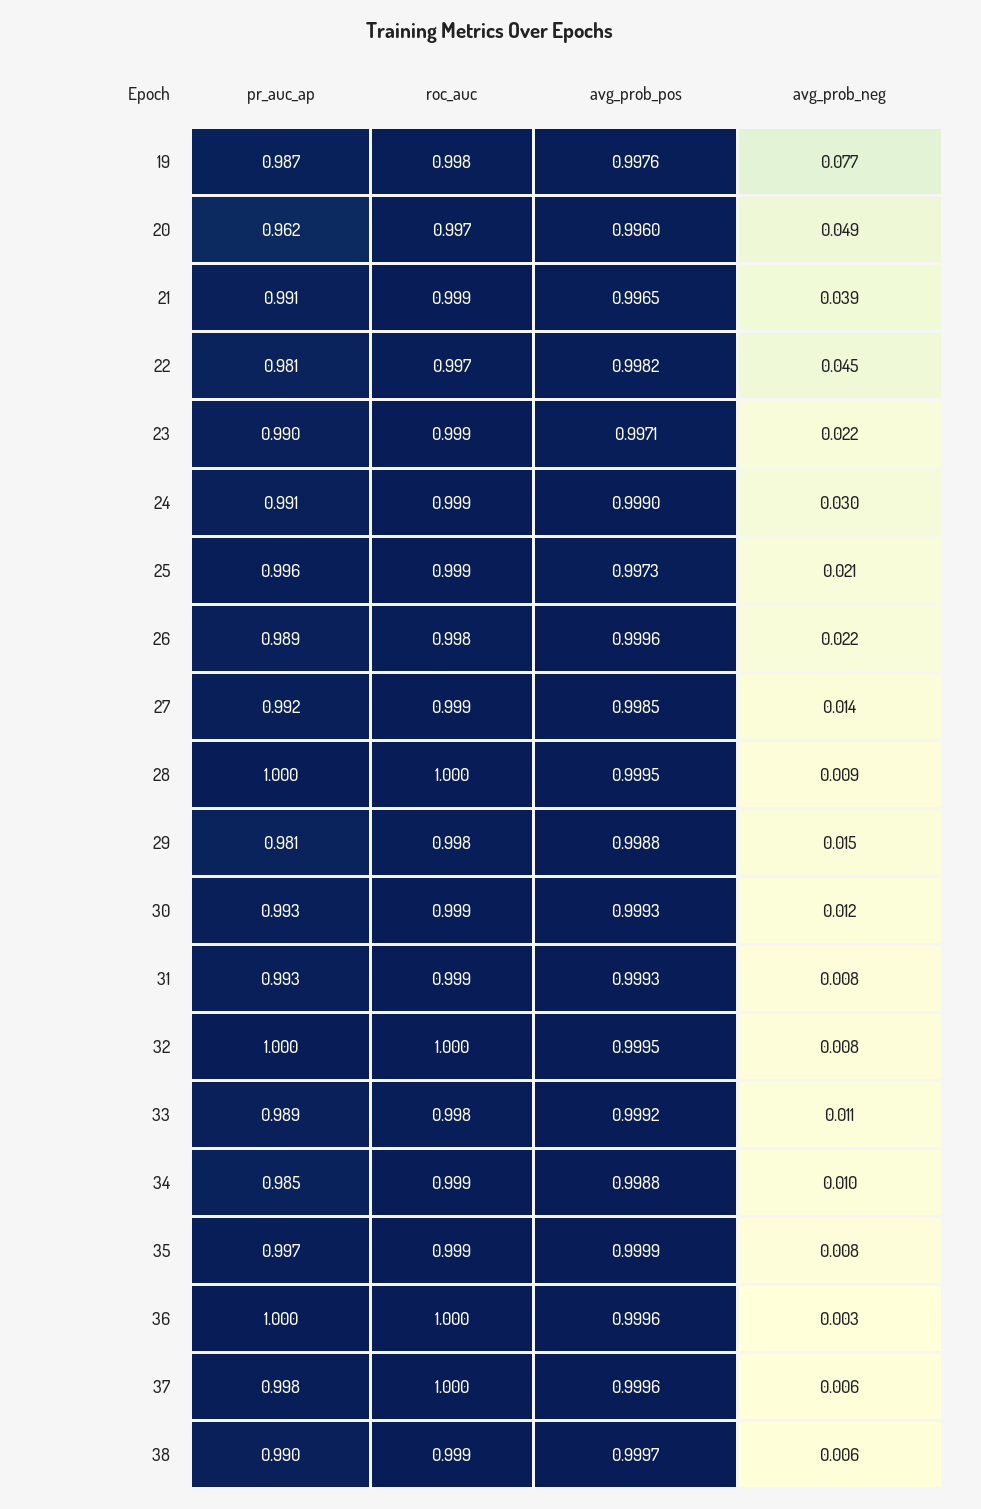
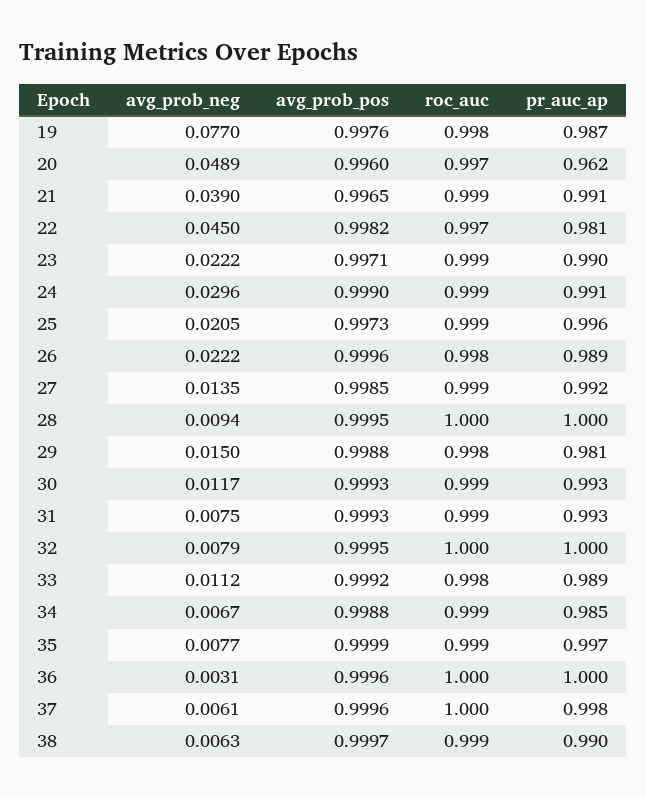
avg_prob_neg, 34: 0.01 -> 0.0067

